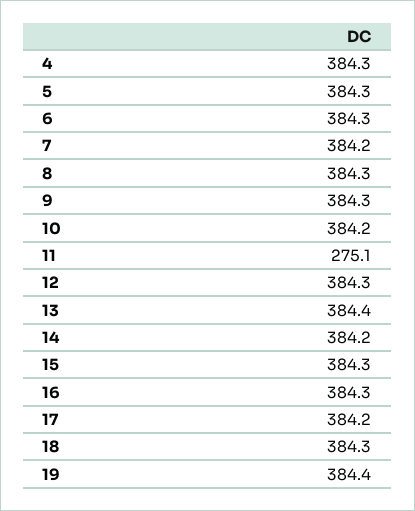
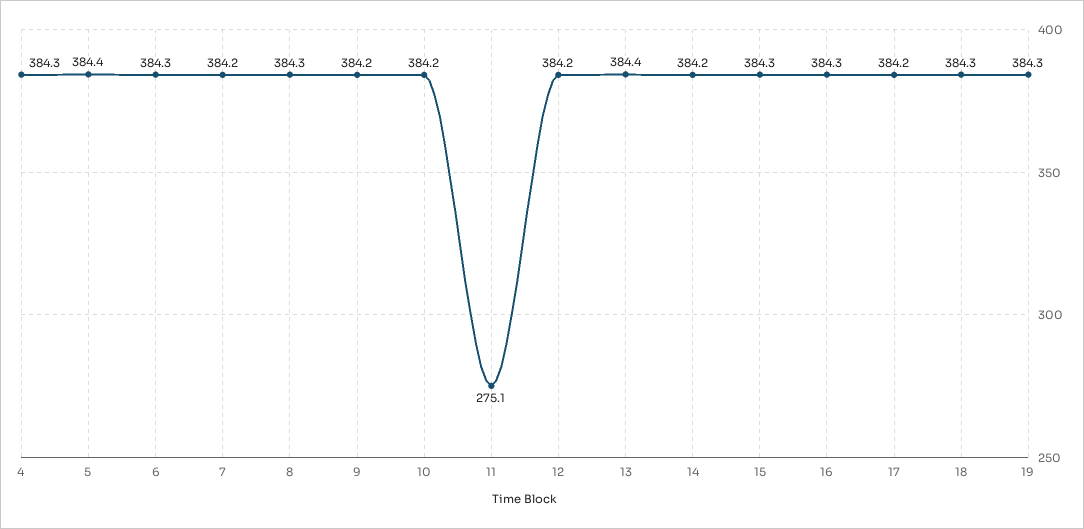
5: 384.3 -> 384.4
9: 384.3 -> 384.2
12: 384.3 -> 384.2
19: 384.4 -> 384.3

